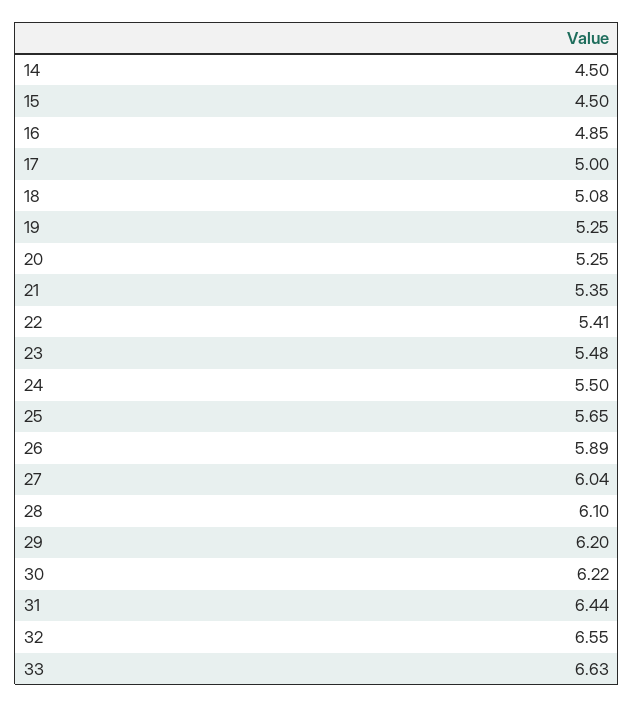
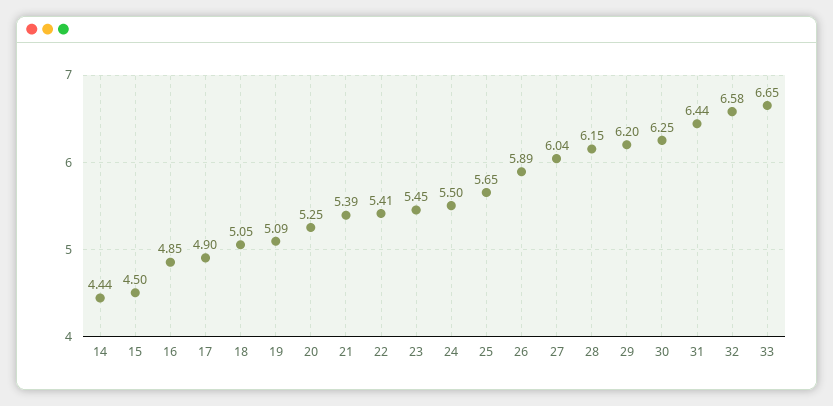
14: 4.5 -> 4.44
17: 5 -> 4.9
18: 5.08 -> 5.05
19: 5.25 -> 5.09
21: 5.35 -> 5.39
23: 5.48 -> 5.45
28: 6.1 -> 6.15
30: 6.22 -> 6.25
32: 6.55 -> 6.58
33: 6.63 -> 6.65

